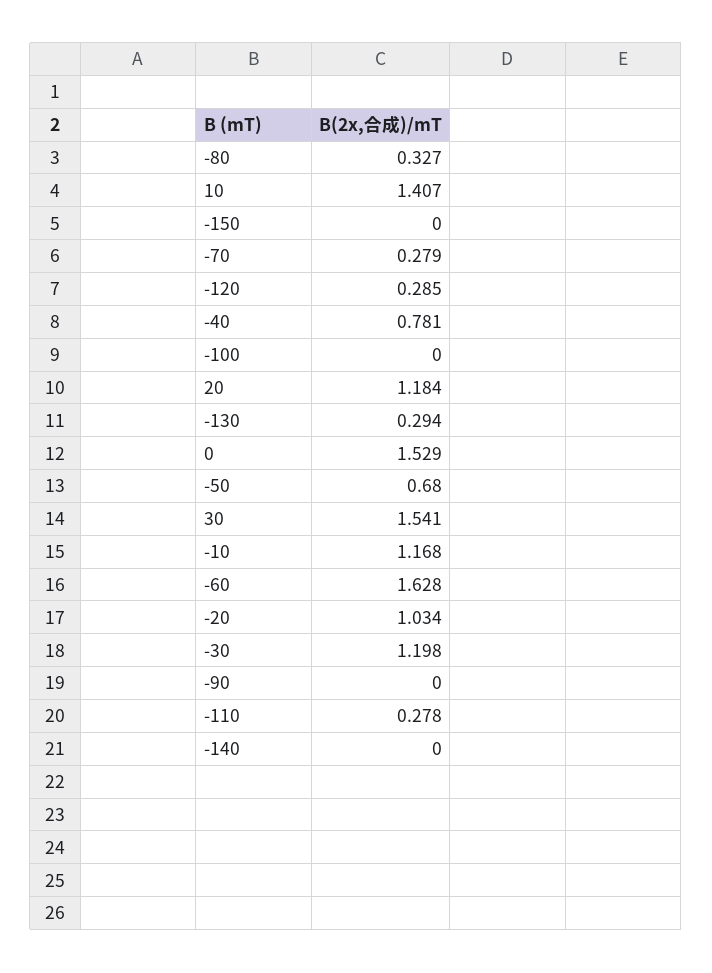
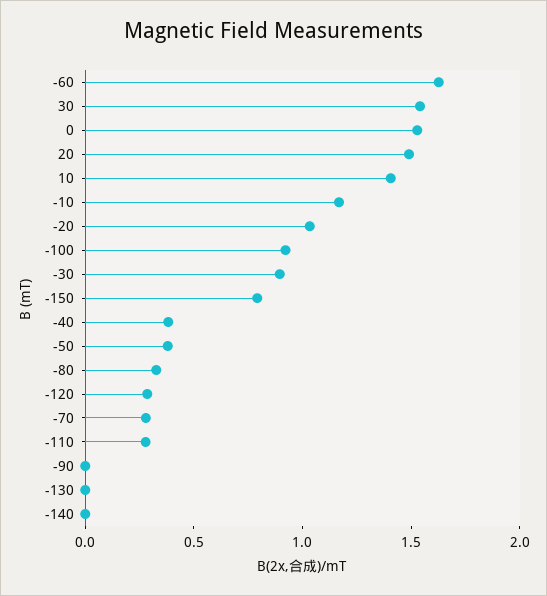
-150: 0 -> 0.8
-40: 0.781 -> 0.4
-100: 0 -> 0.9
20: 1.184 -> 1.5
-130: 0.294 -> 0
-50: 0.68 -> 0.4
-30: 1.198 -> 0.9

